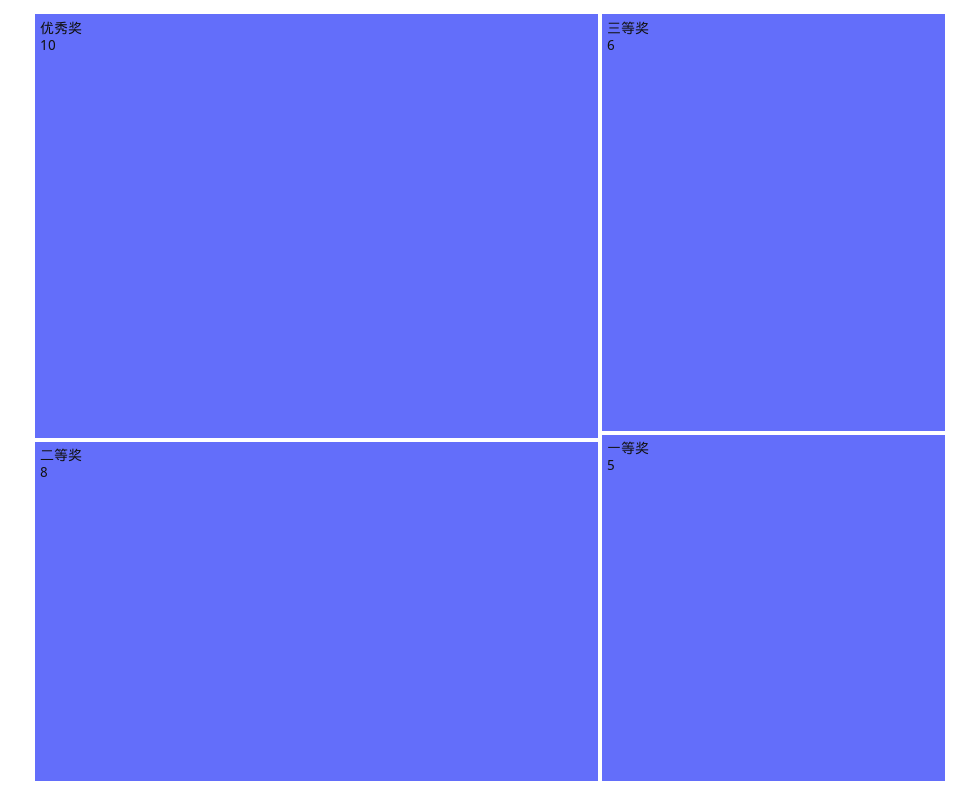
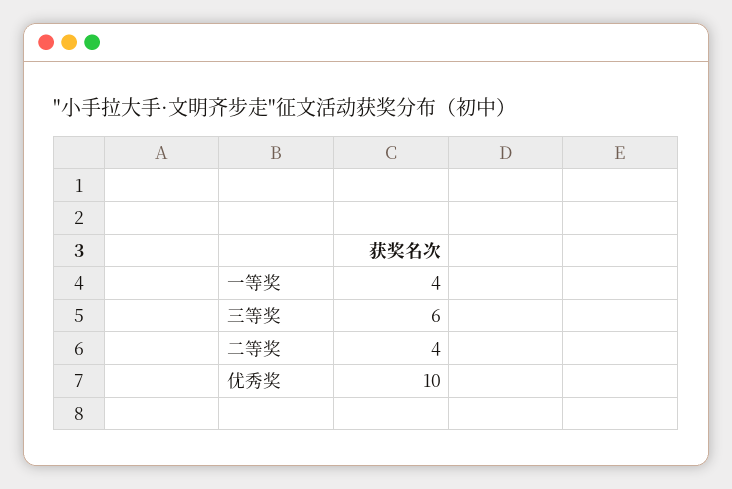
二等奖: 8 -> 4
一等奖: 5 -> 4

